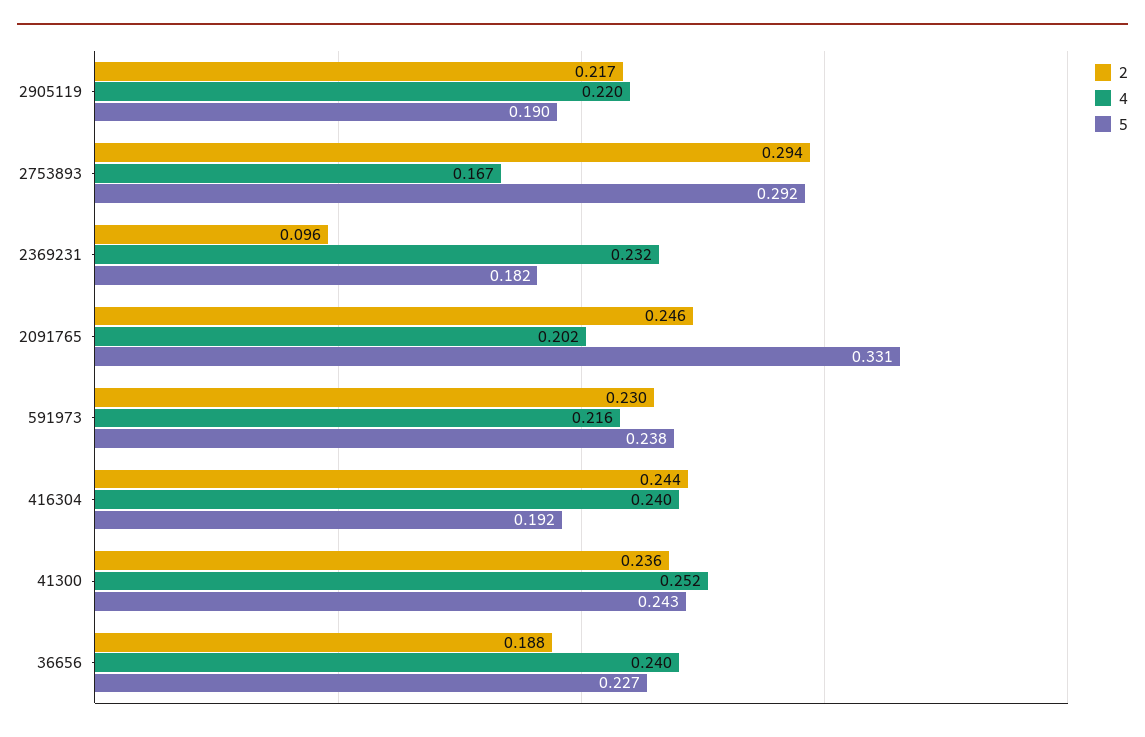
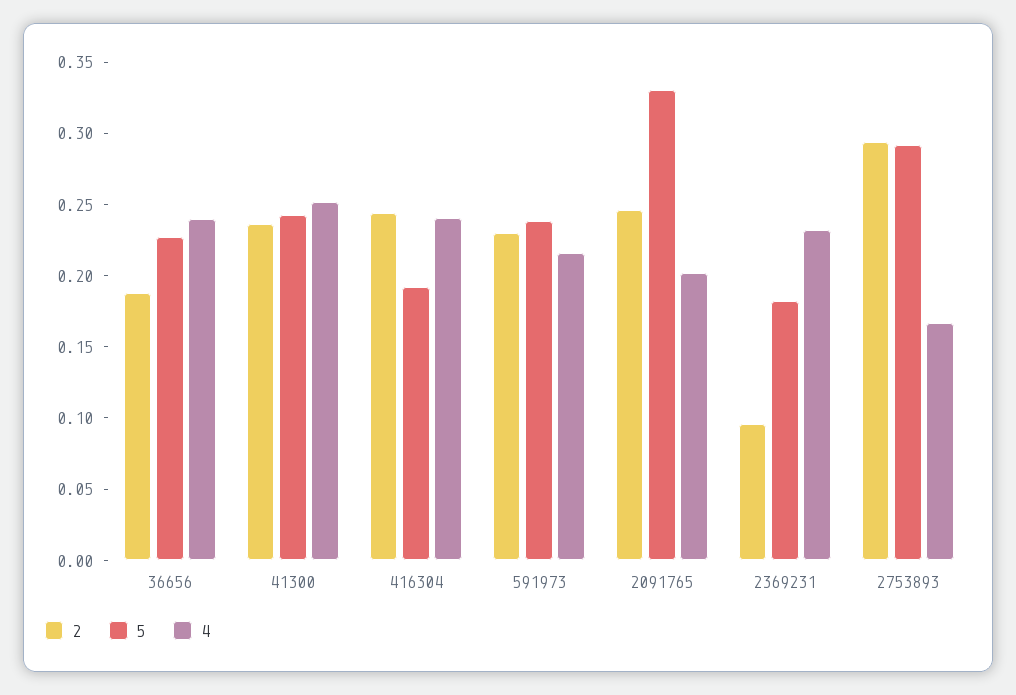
2, 2905119: 0.217 -> none
4, 2905119: 0.22 -> none
5, 2905119: 0.19 -> none

